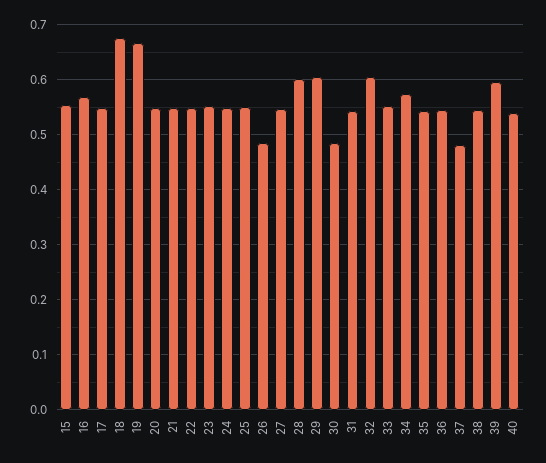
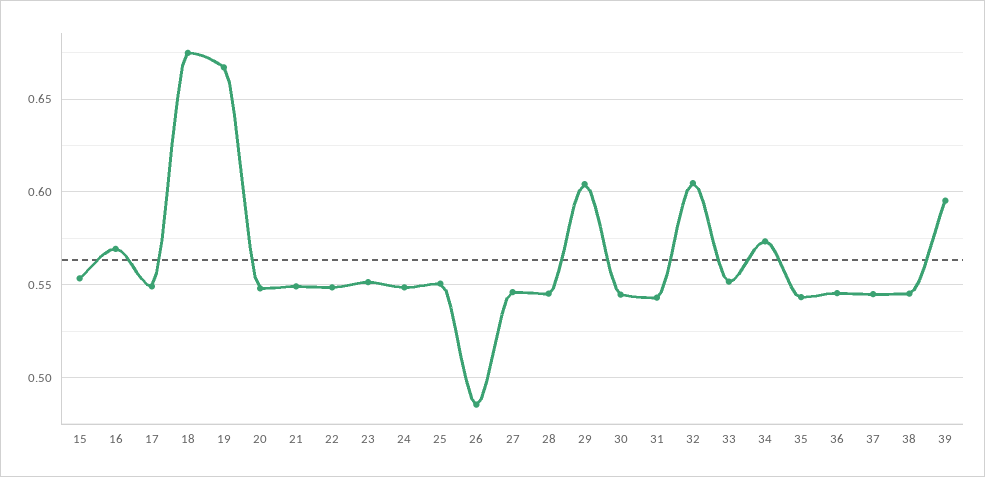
28: 0.6 -> 0.545
30: 0.48 -> 0.545
37: 0.48 -> 0.545
40: 0.54 -> none

